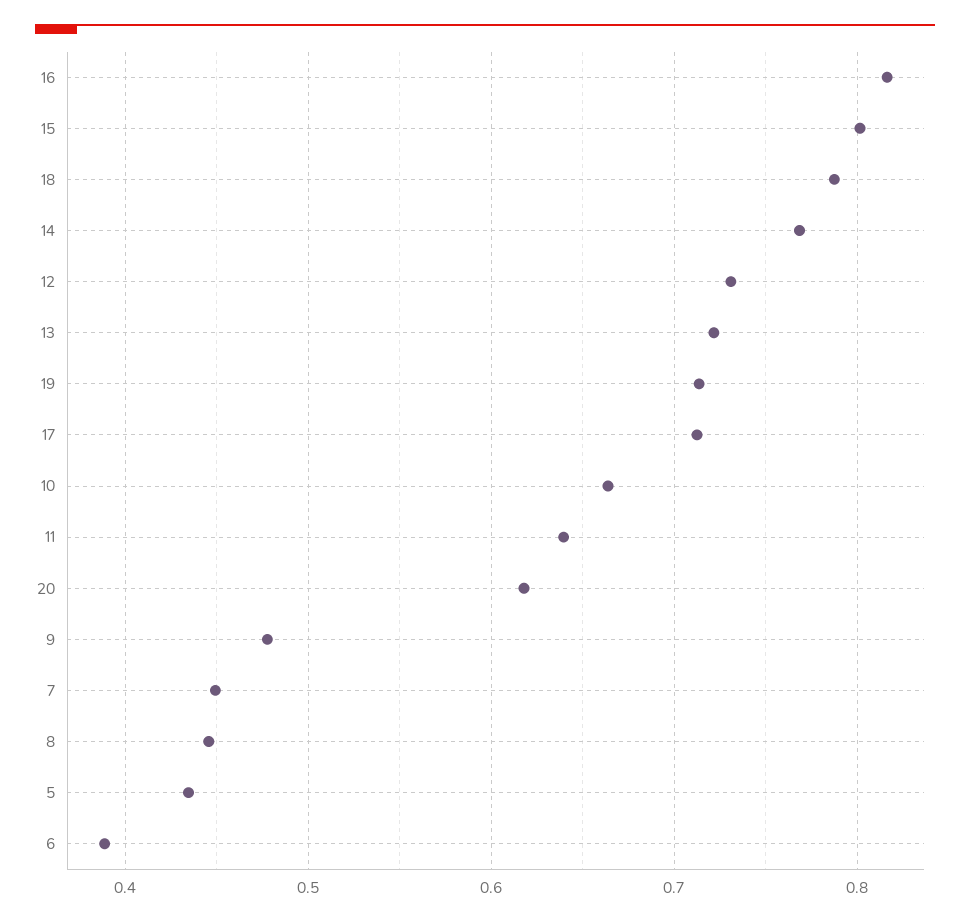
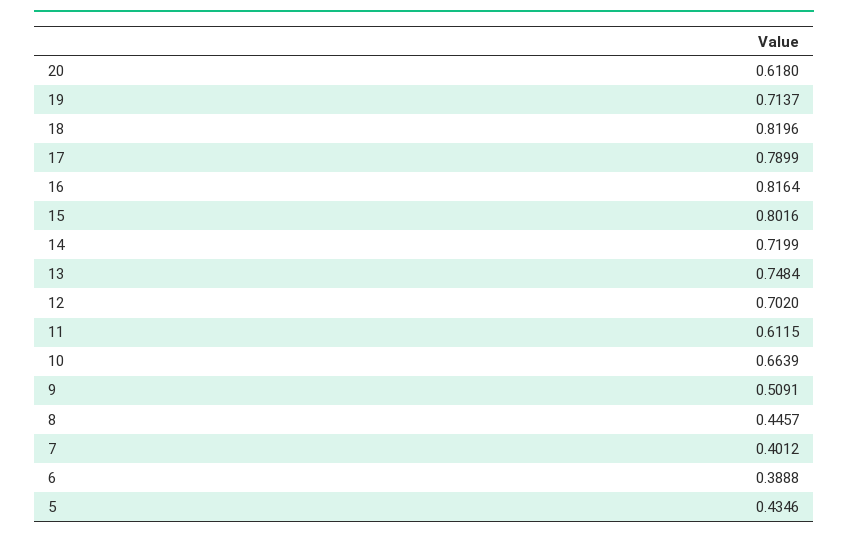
18: 0.79 -> 0.8196
14: 0.77 -> 0.7199
12: 0.73 -> 0.702
13: 0.72 -> 0.7484
17: 0.71 -> 0.7899
11: 0.64 -> 0.6115
9: 0.48 -> 0.5091
7: 0.45 -> 0.4012

